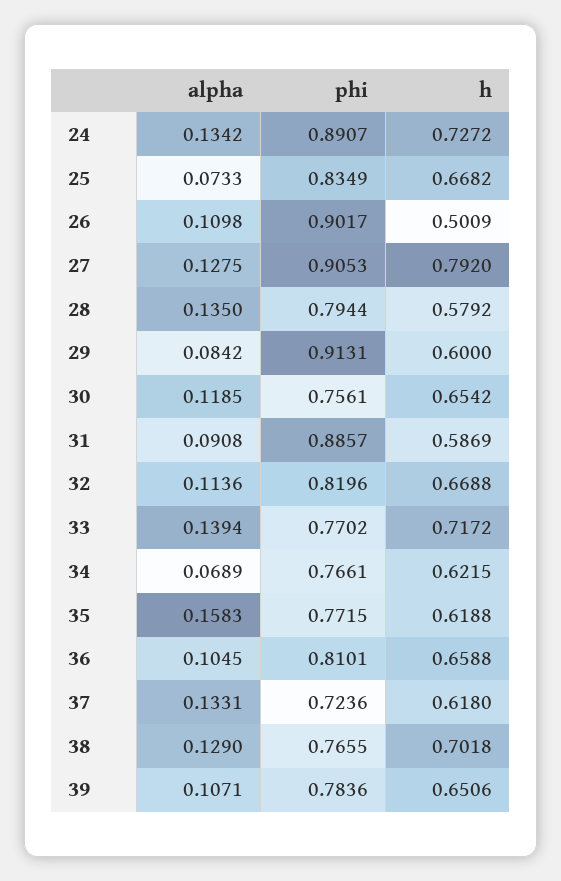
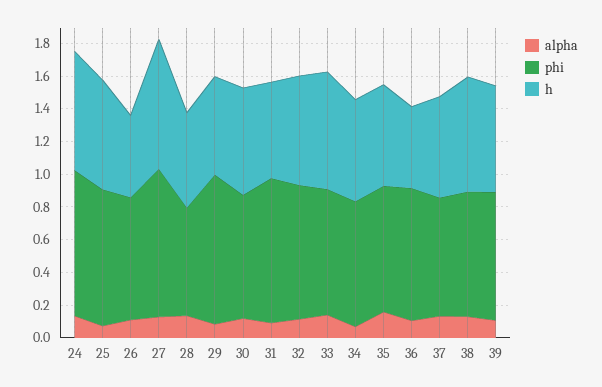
phi, 26: 0.9017 -> 0.75
phi, 28: 0.7944 -> 0.65
h, 36: 0.6588 -> 0.5

